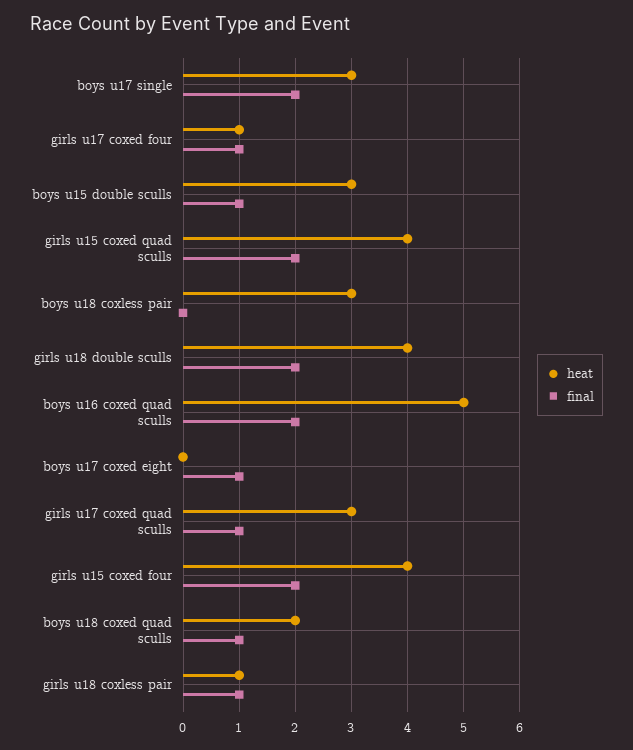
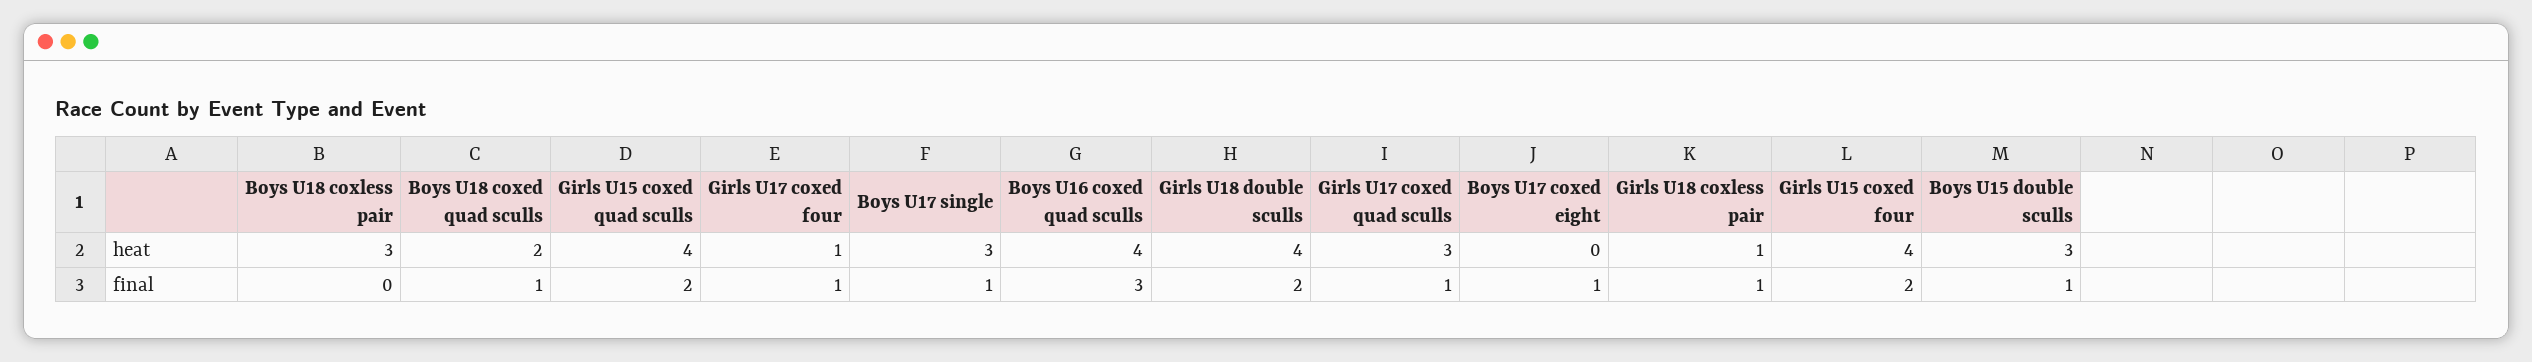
final, boys u17 single: 2 -> 1
heat, boys u16 coxed quad sculls: 5 -> 4
final, boys u16 coxed quad sculls: 2 -> 3

